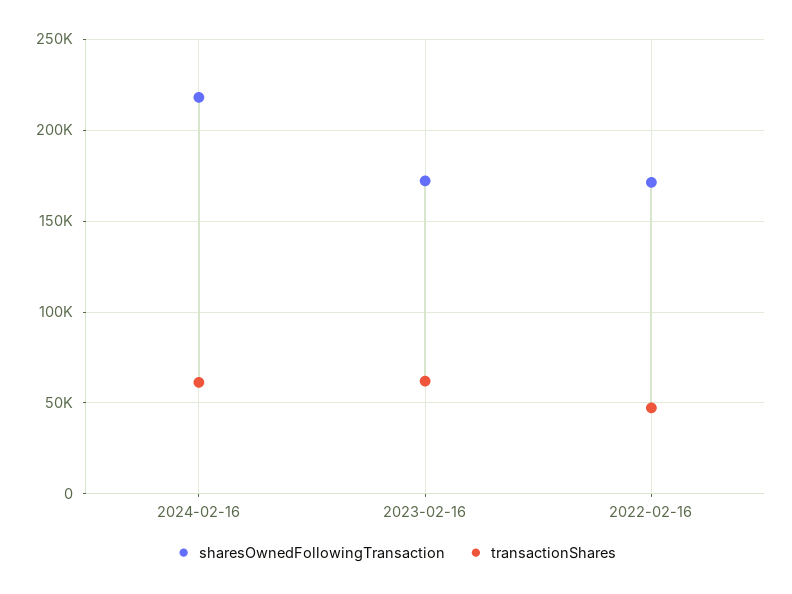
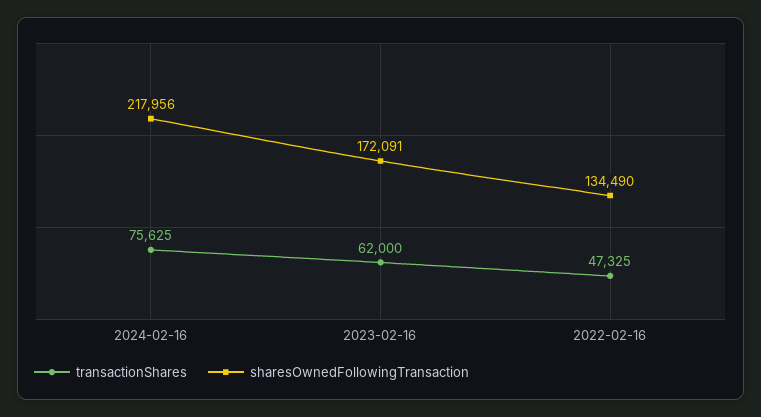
transactionShares, 2024-02-16: 60000 -> 75625
sharesOwnedFollowingTransaction, 2022-02-16: 170000 -> 134490

